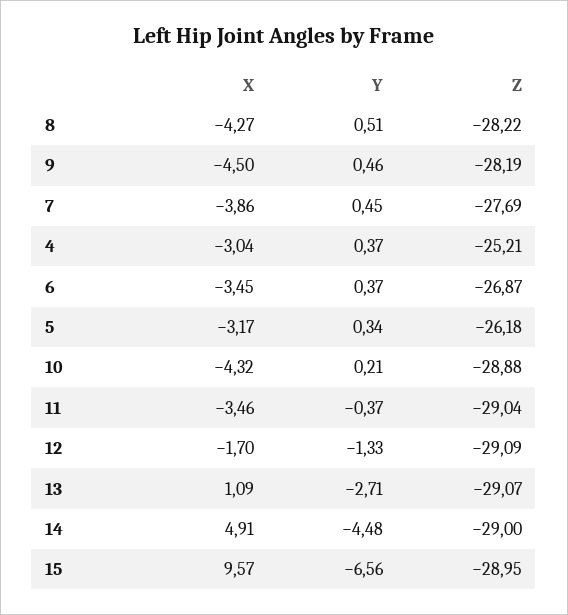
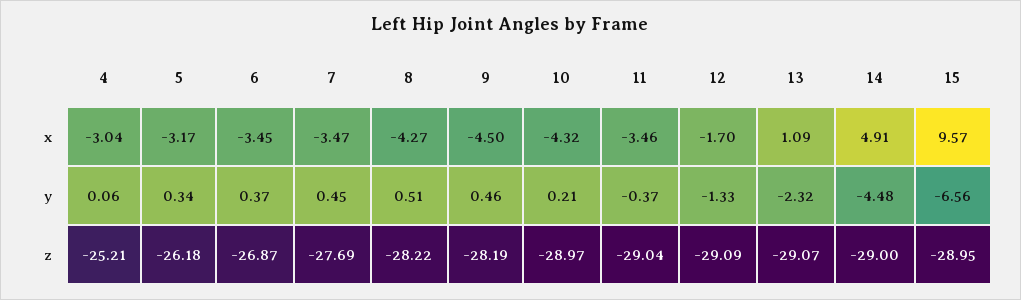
X, 7: -3.86 -> -3.47
Y, 4: 0.37 -> 0.06
Z, 10: -28.88 -> -28.97
Y, 13: -2.71 -> -2.32

